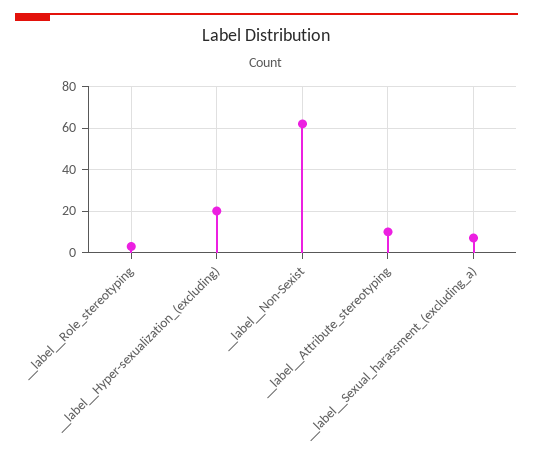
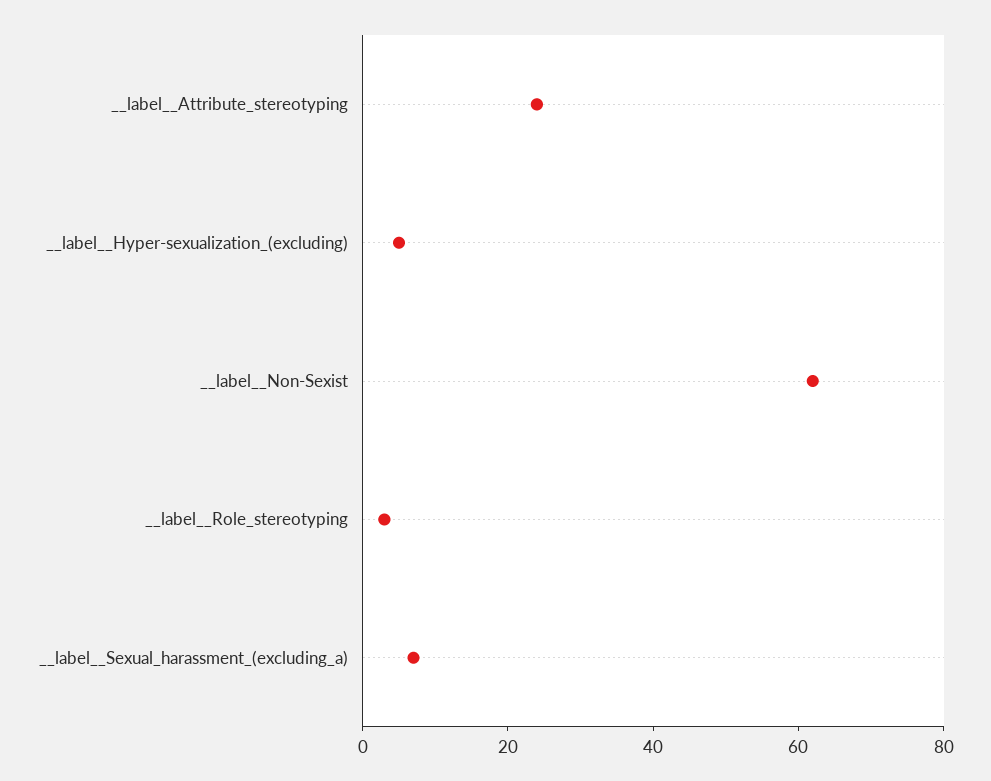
__label__Hyper-sexualization_(excluding): 20 -> 5
__label__Attribute_stereotyping: 10 -> 25

